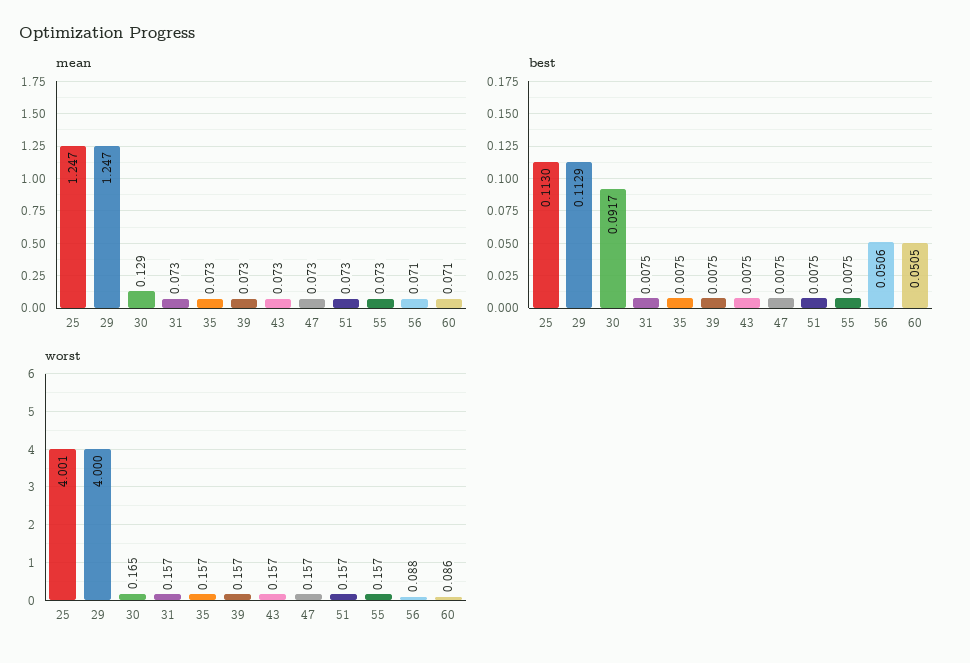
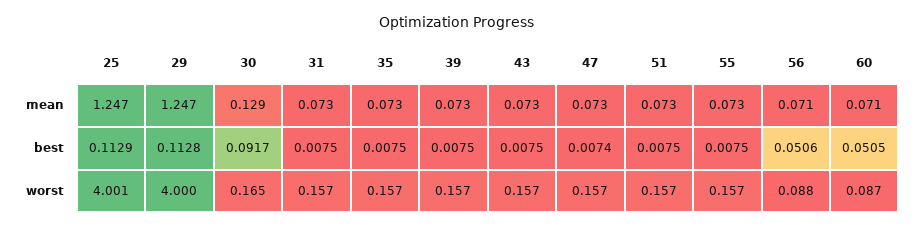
best, 25: 0.113 -> 0.1129
best, 29: 0.1129 -> 0.1128
best, 47: 0.0075 -> 0.0074
worst, 60: 0.086 -> 0.087

